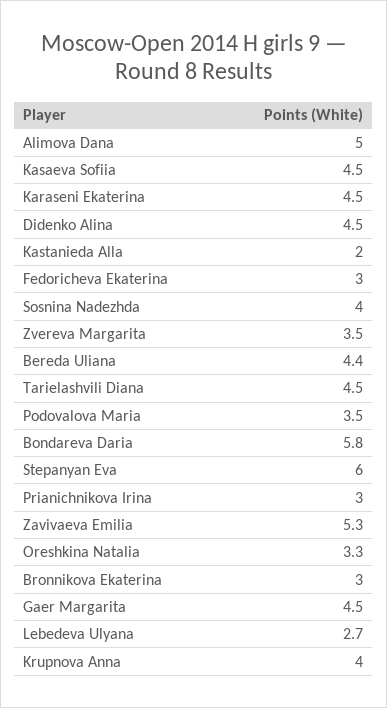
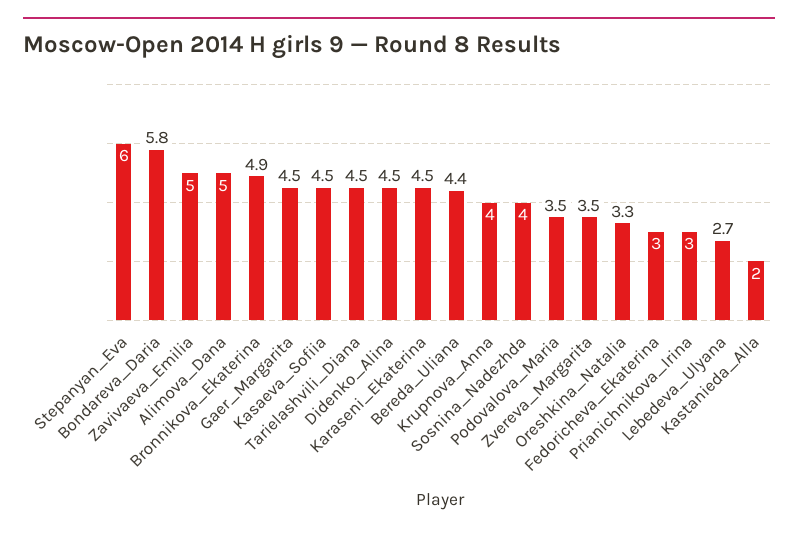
Zavivaeva Emilia: 5.3 -> 5
Bronnikova Ekaterina: 3 -> 4.9

